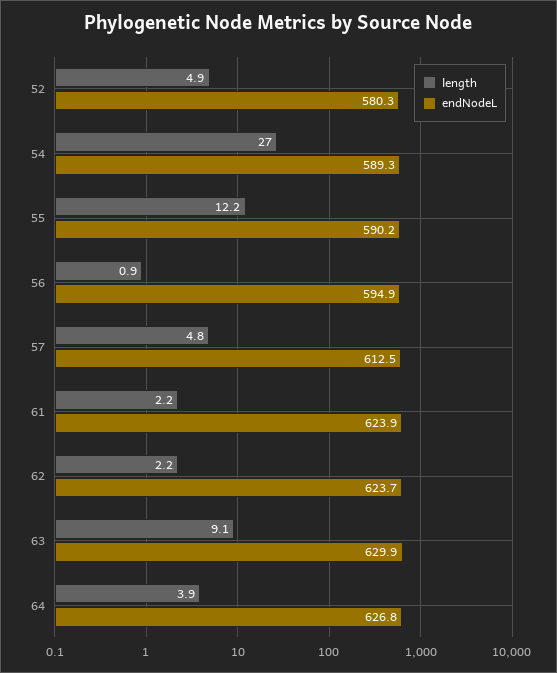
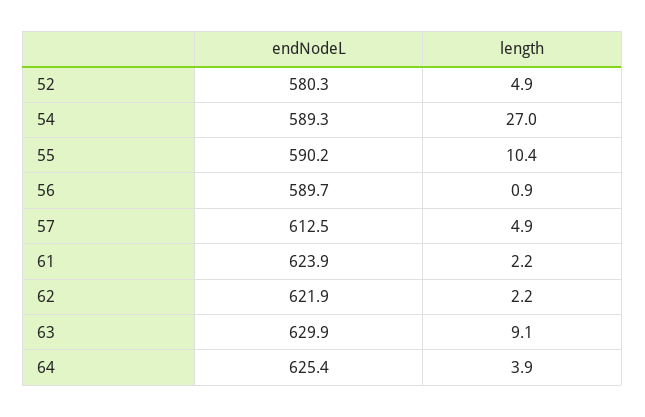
length, 55: 12.2 -> 10.4
endNodeL, 56: 594.9 -> 589.7
length, 57: 4.8 -> 4.9
endNodeL, 62: 623.7 -> 621.9
endNodeL, 64: 626.8 -> 625.4

